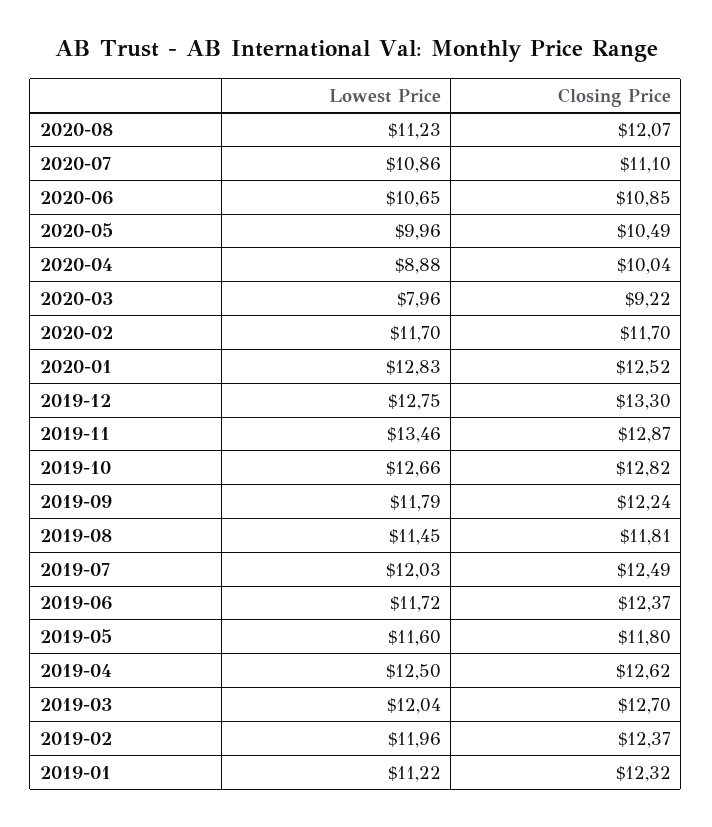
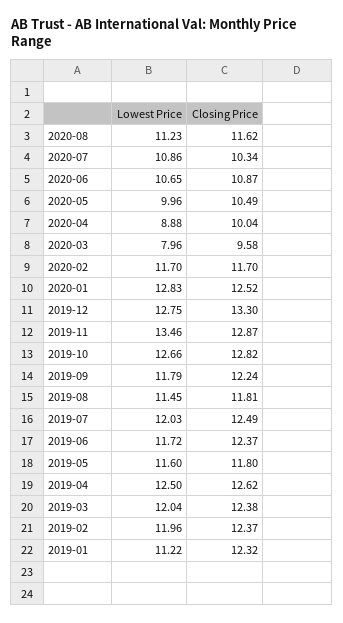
Closing Price, 2020-08: 12.07 -> 11.62
Closing Price, 2020-07: 11.1 -> 10.34
Closing Price, 2020-06: 10.85 -> 10.87
Closing Price, 2020-03: 9.22 -> 9.58
Closing Price, 2019-03: 12.7 -> 12.38

